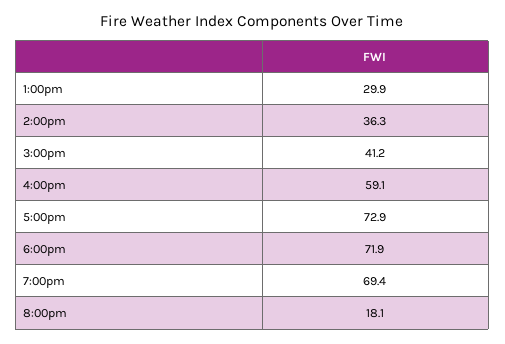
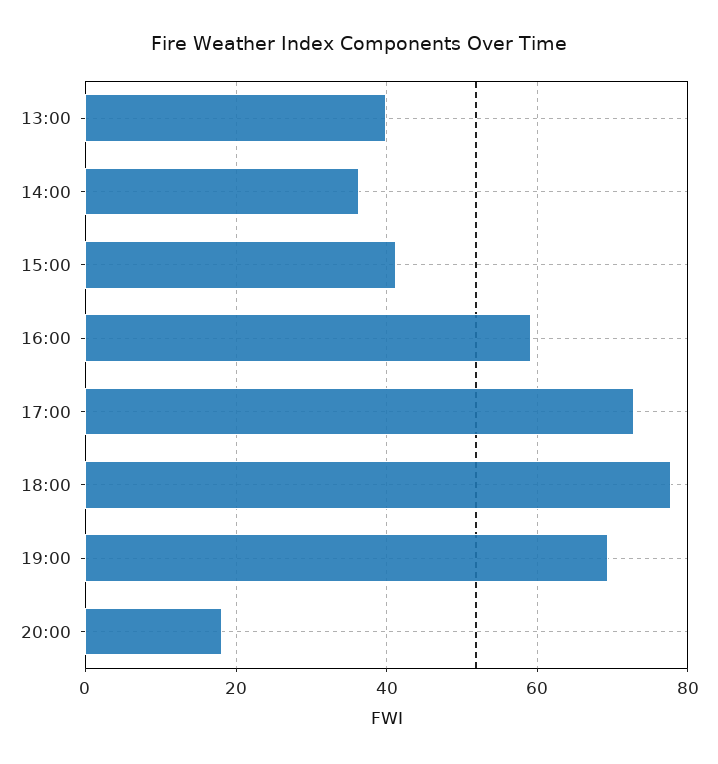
1:00pm: 29.9 -> 40
6:00pm: 71.9 -> 78

